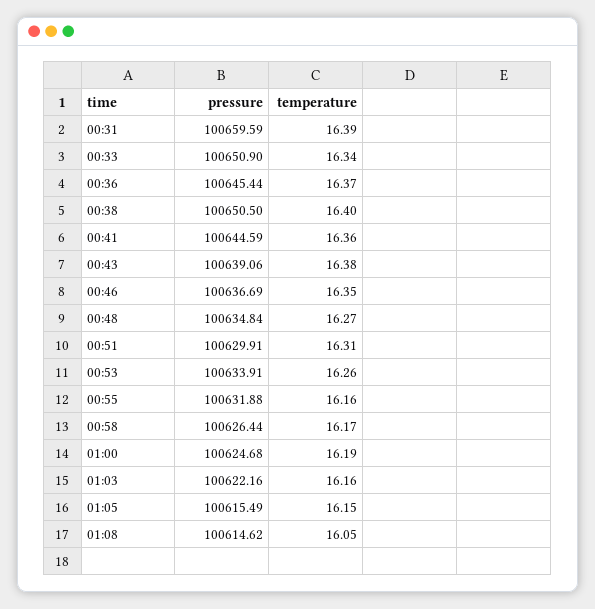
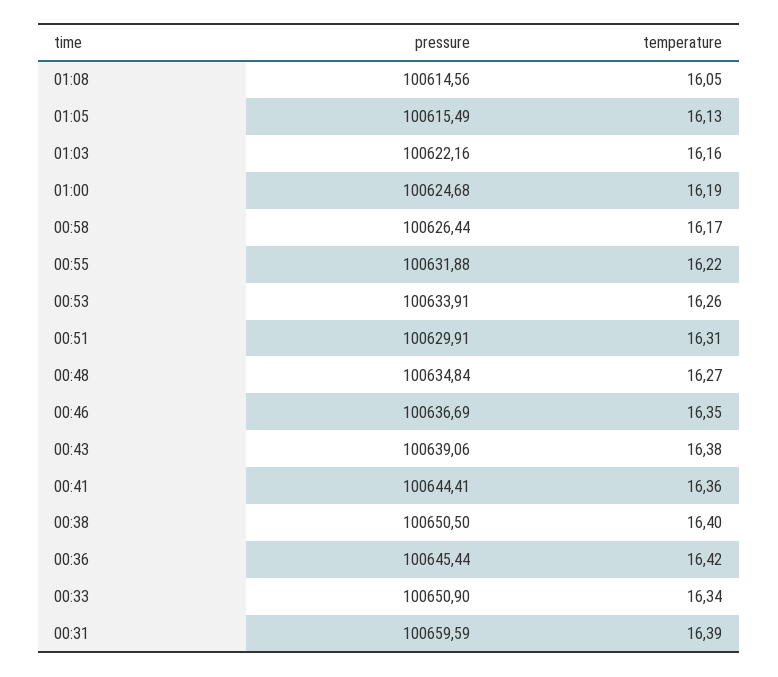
temperature, 00:36: 16.37 -> 16.42
pressure, 00:41: 100644.59 -> 100644.41
temperature, 00:55: 16.16 -> 16.22
temperature, 01:05: 16.15 -> 16.13
pressure, 01:08: 100614.62 -> 100614.56

